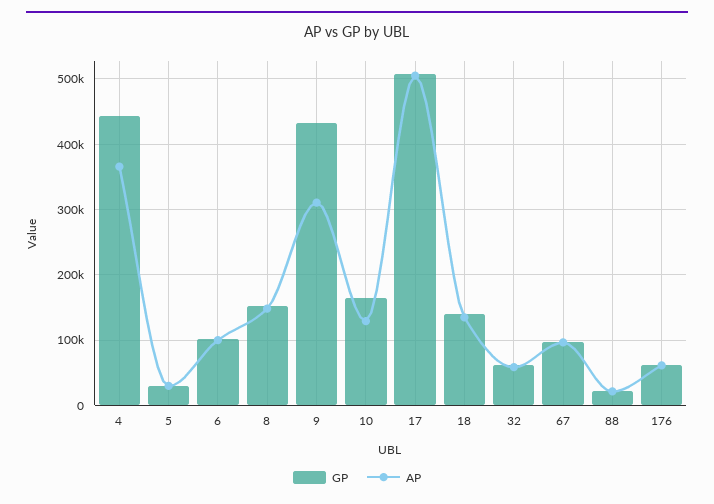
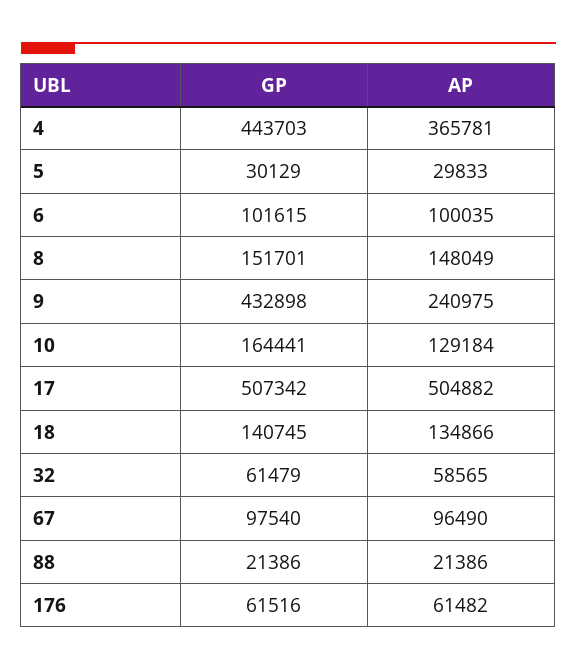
AP, 9: 310000 -> 240975

